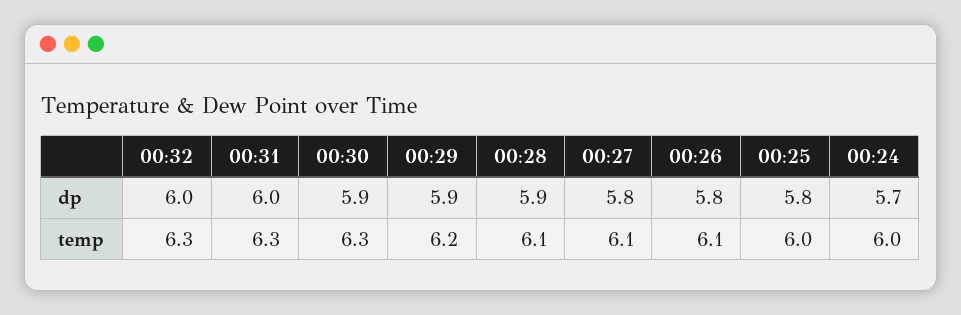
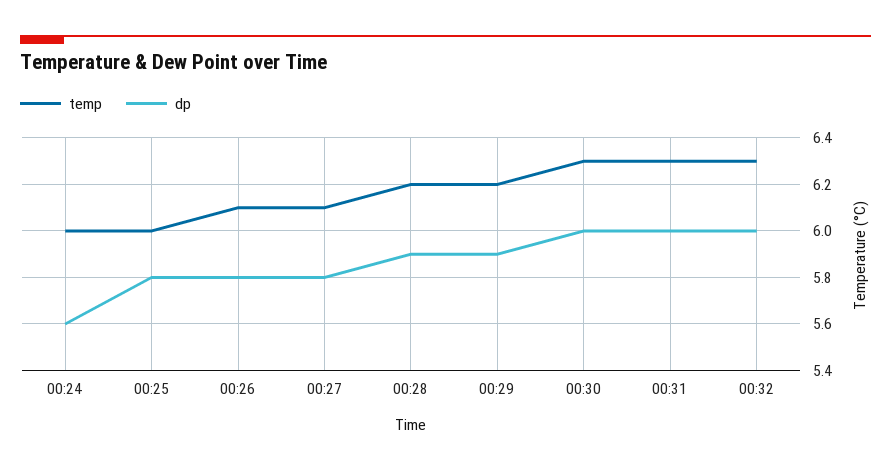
dp, 00:30: 5.9 -> 6
dp, 00:24: 5.7 -> 5.6
temp, 00:28: 6.1 -> 6.2

